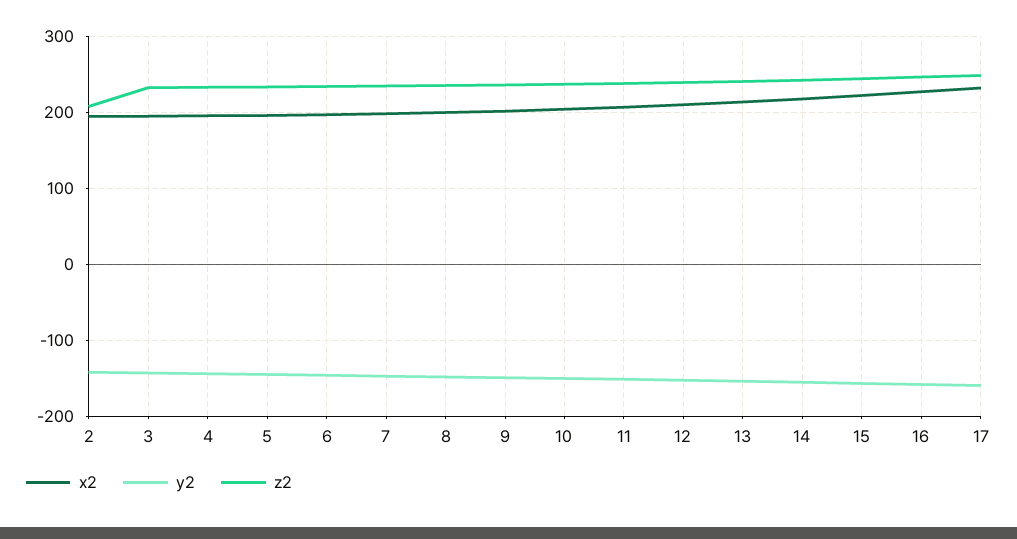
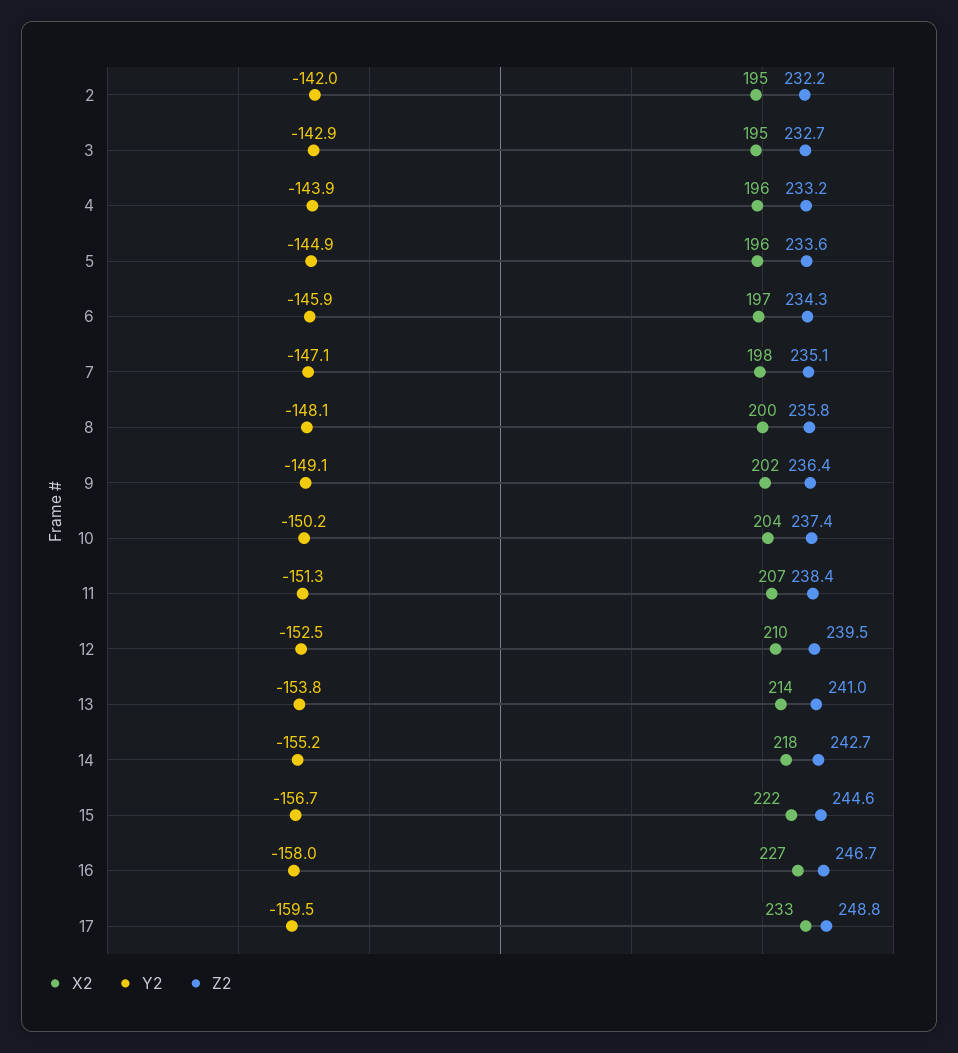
z2, 2: 210 -> 232.2

